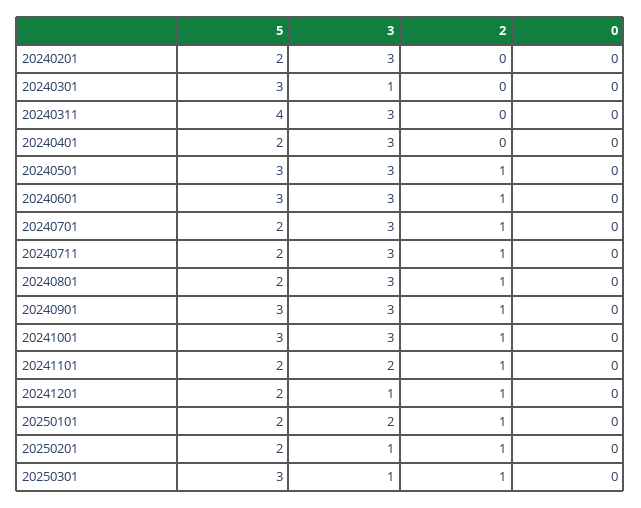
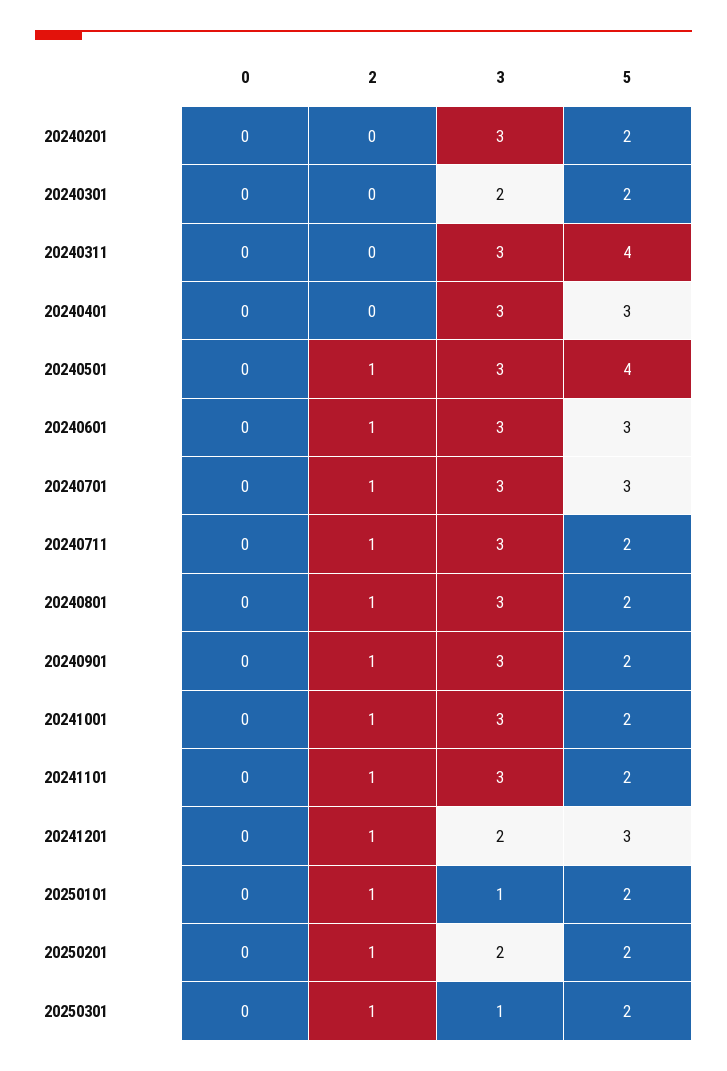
5, 20240301: 3 -> 2
3, 20240301: 1 -> 2
5, 20240401: 2 -> 3
5, 20240501: 3 -> 4
5, 20240701: 2 -> 3
5, 20240901: 3 -> 2
5, 20241001: 3 -> 2
3, 20241101: 2 -> 3
5, 20241201: 2 -> 3
3, 20241201: 1 -> 2
3, 20250101: 2 -> 1
3, 20250201: 1 -> 2
5, 20250301: 3 -> 2

